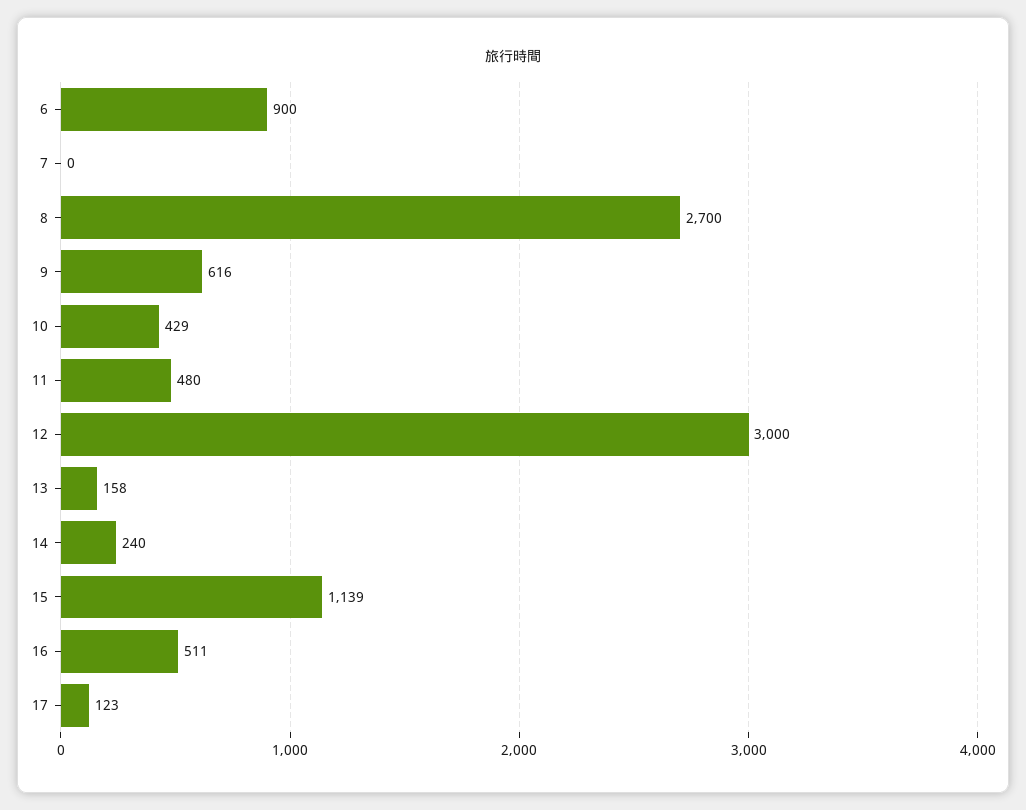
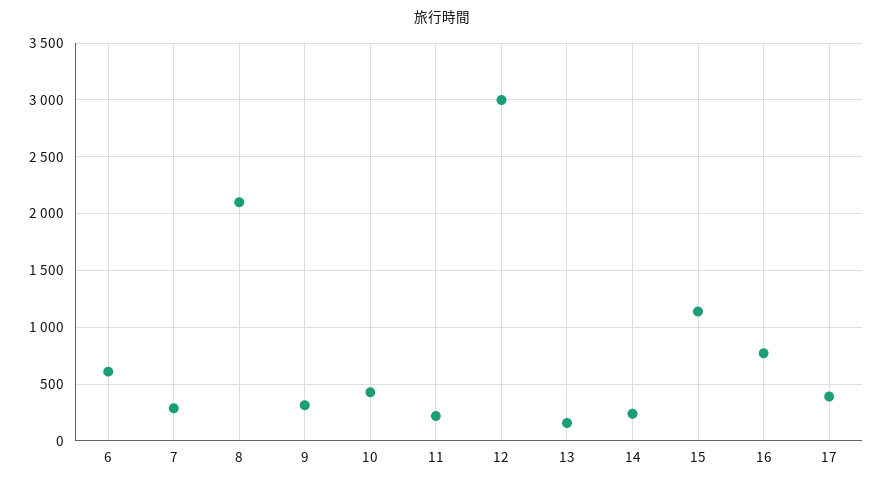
6: 900 -> 600
7: 0 -> 300
8: 2700 -> 2100
9: 616 -> 300
11: 480 -> 200
16: 511 -> 800
17: 123 -> 400

